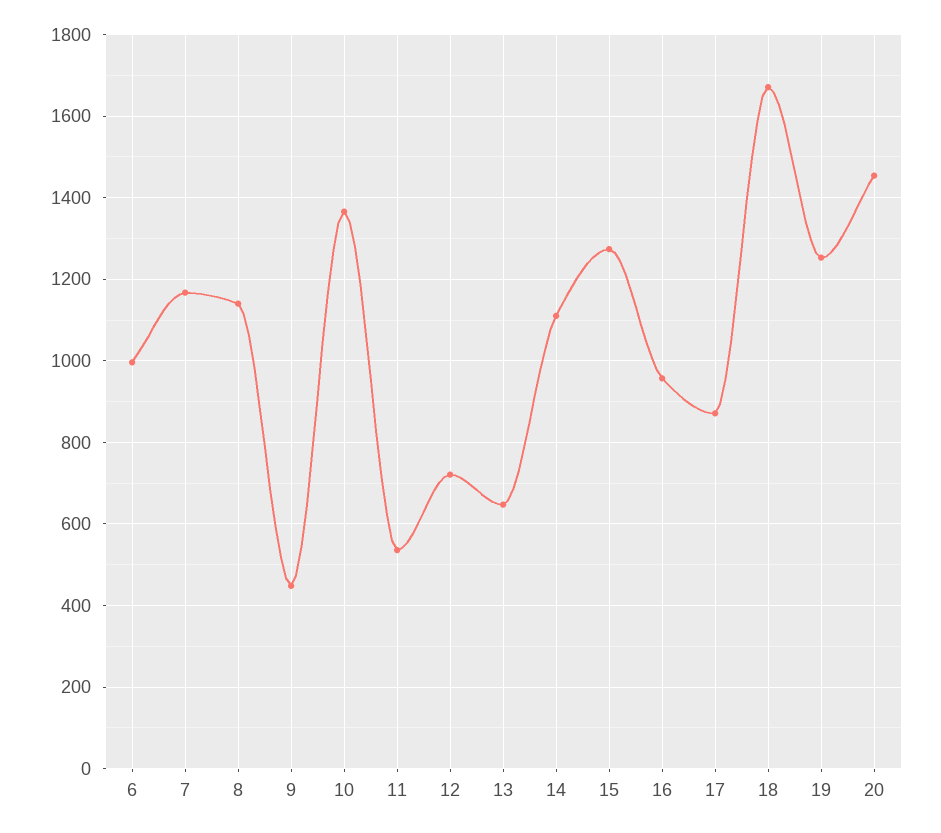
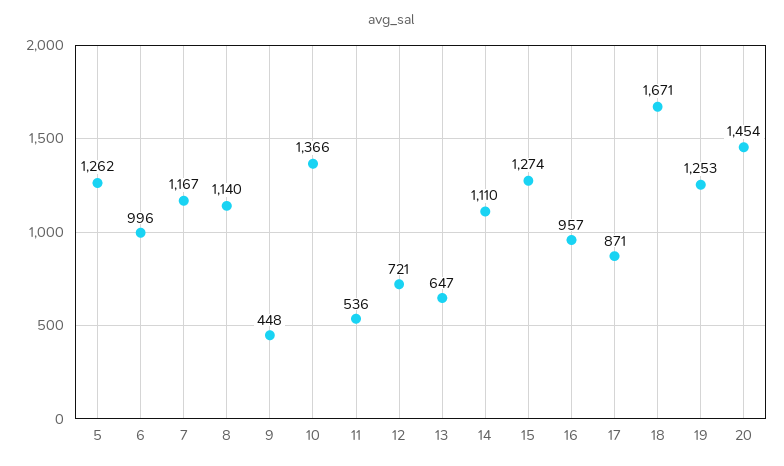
5: none -> 1262

